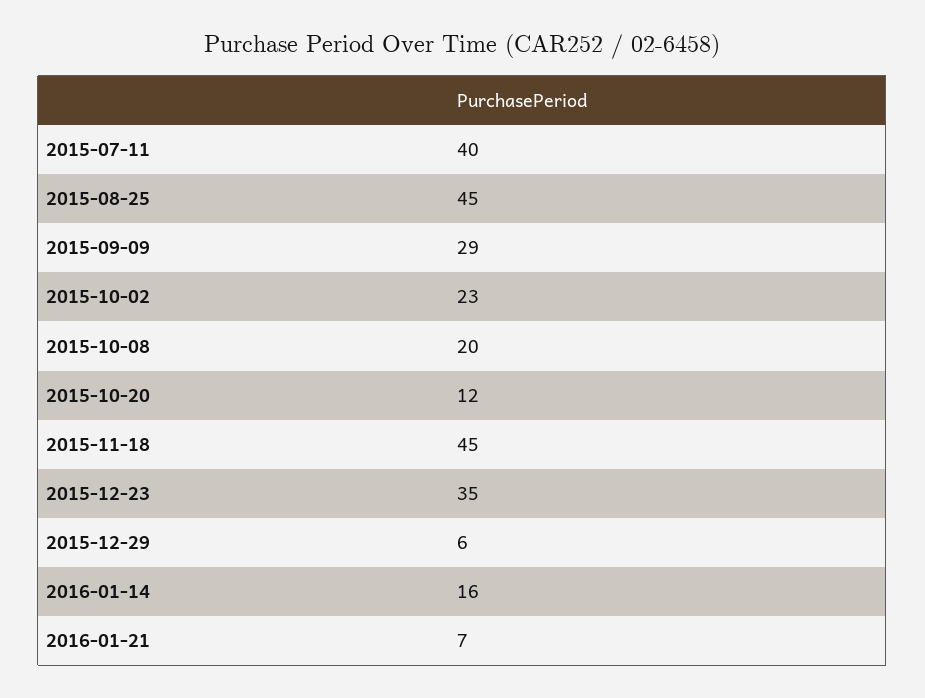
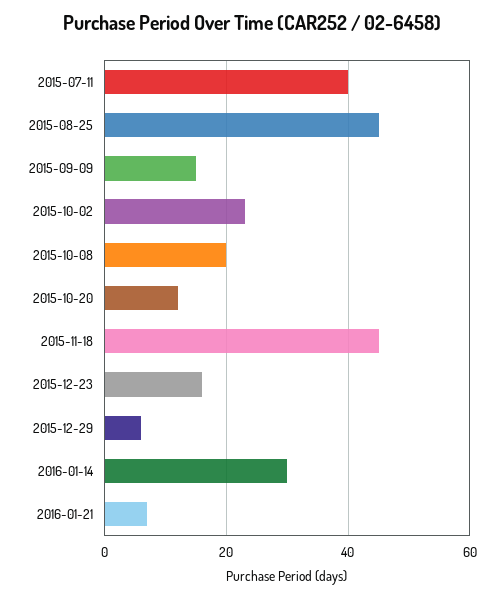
2015-09-09: 29 -> 15
2015-12-23: 35 -> 15
2016-01-14: 16 -> 30

